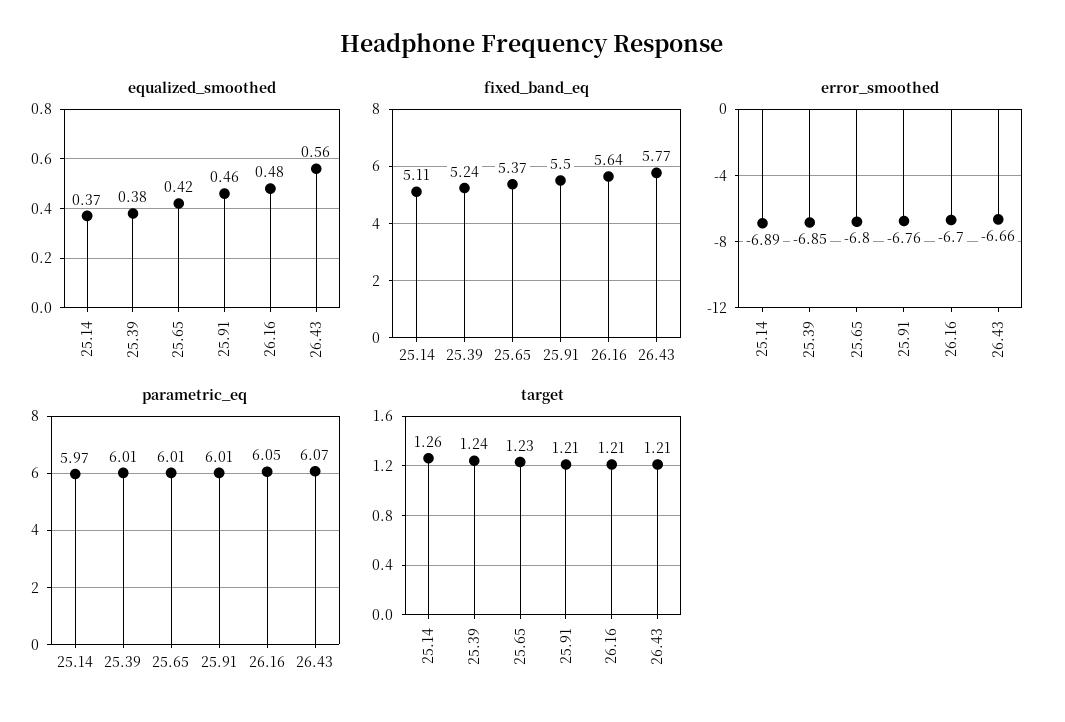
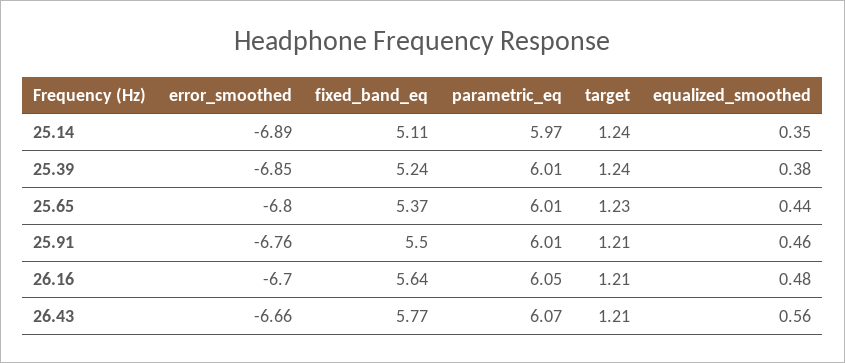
equalized_smoothed, 25.14: 0.37 -> 0.35
equalized_smoothed, 25.65: 0.42 -> 0.44
target, 25.14: 1.26 -> 1.24

